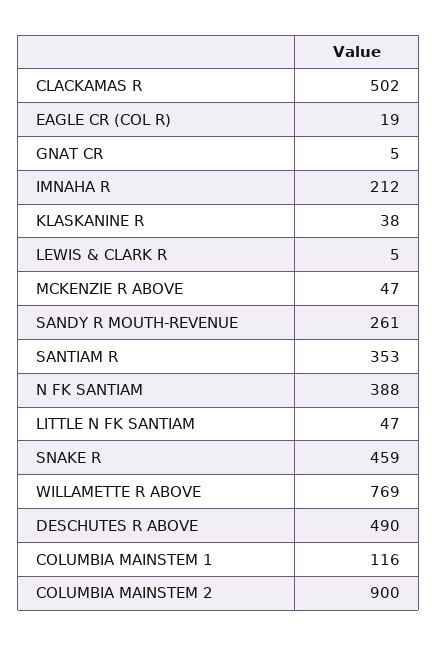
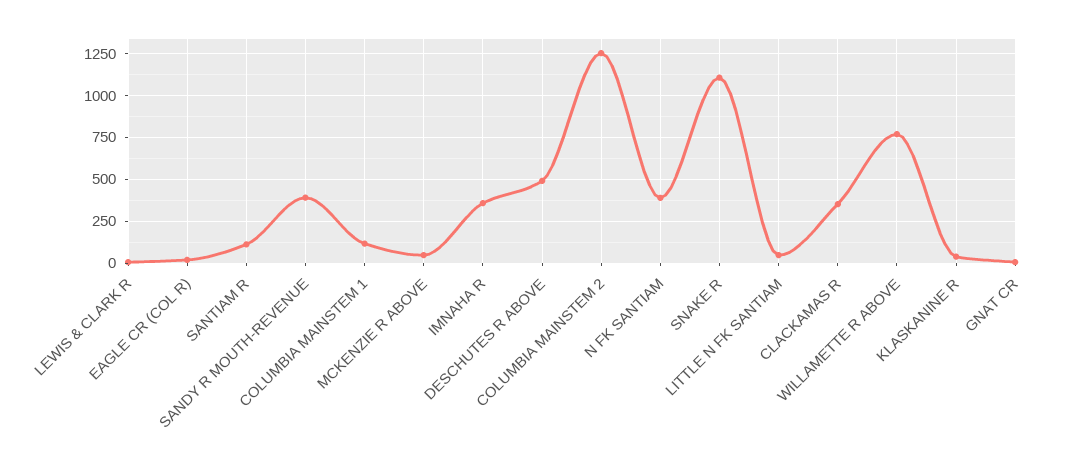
CLACKAMAS R: 502 -> 350
IMNAHA R: 212 -> 350
SANDY R MOUTH-REVENUE: 261 -> 400
SANTIAM R: 353 -> 100
SNAKE R: 459 -> 1100
COLUMBIA MAINSTEM 2: 900 -> 1250

